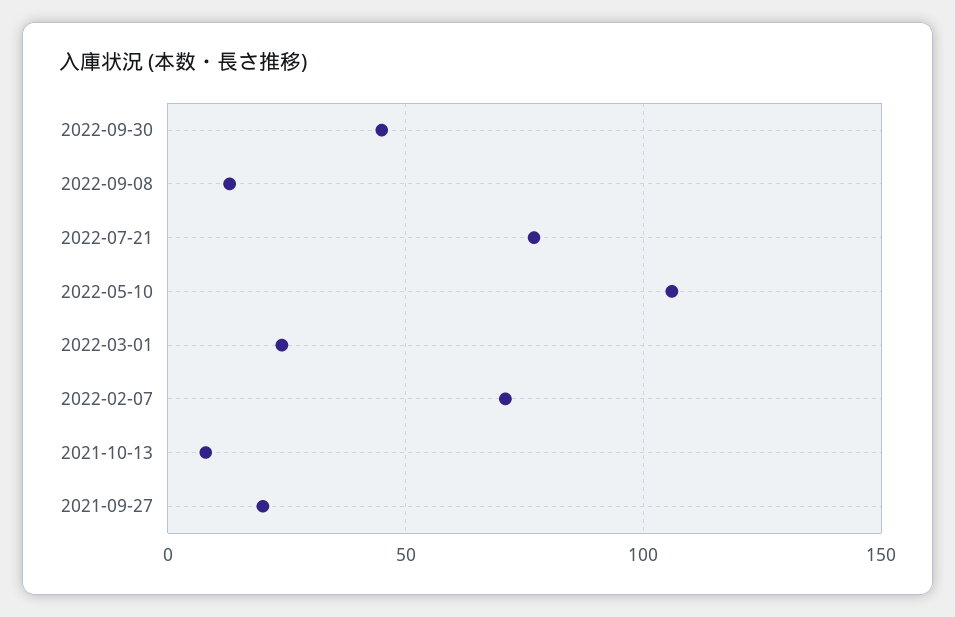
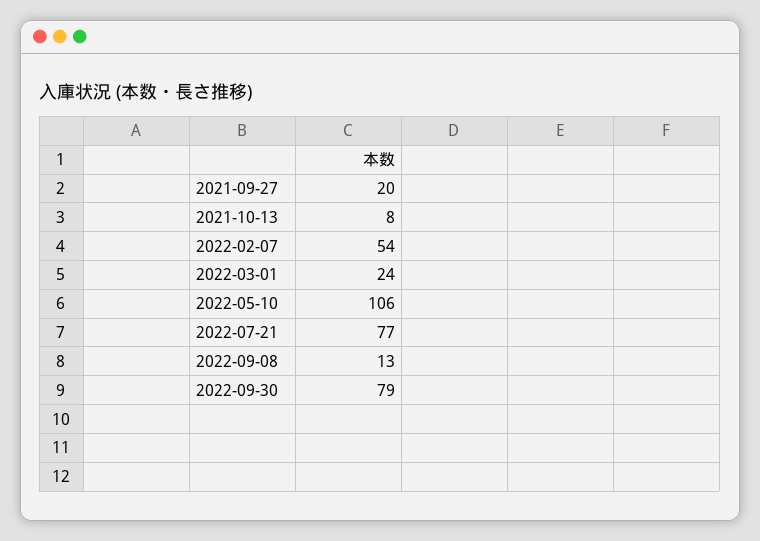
2022-09-30: 45 -> 79
2022-02-07: 70 -> 54

